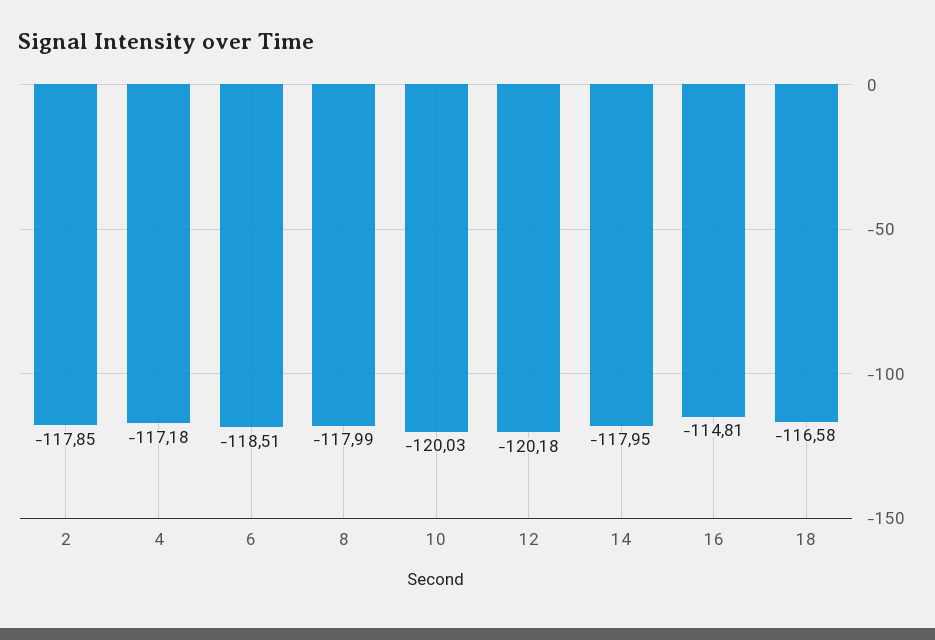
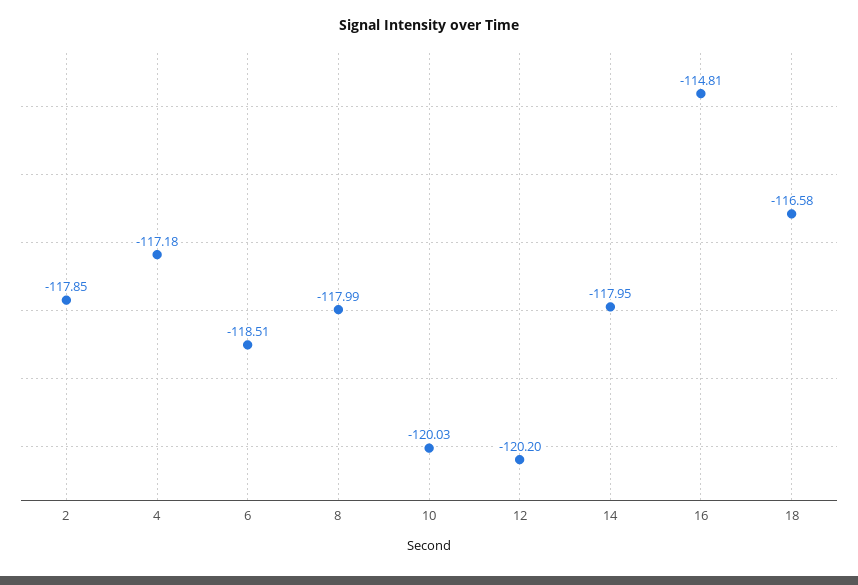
12: -120.18 -> -120.2

